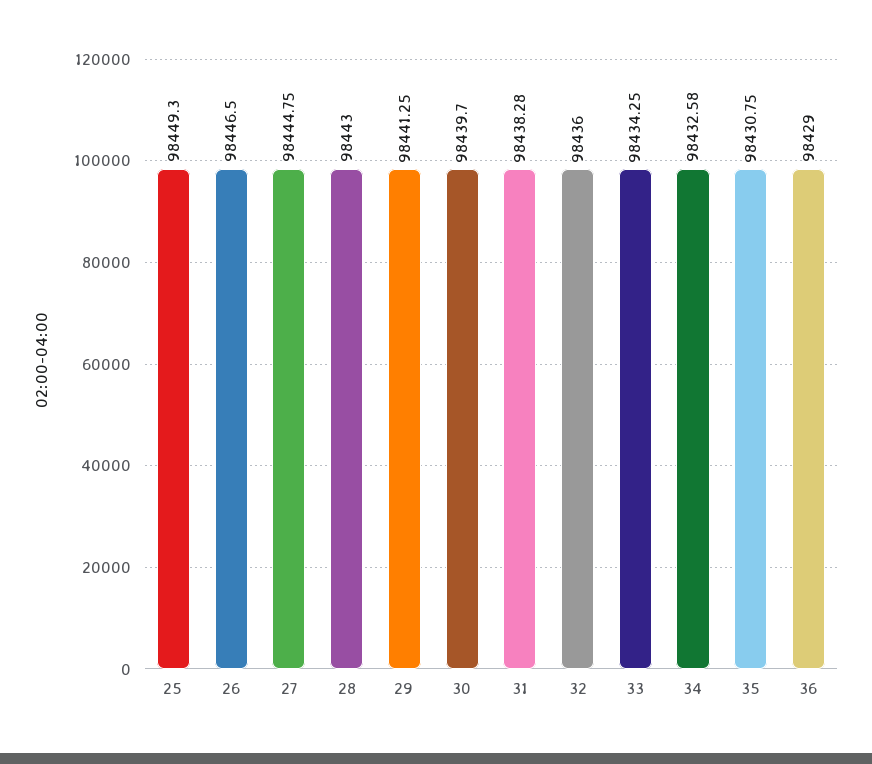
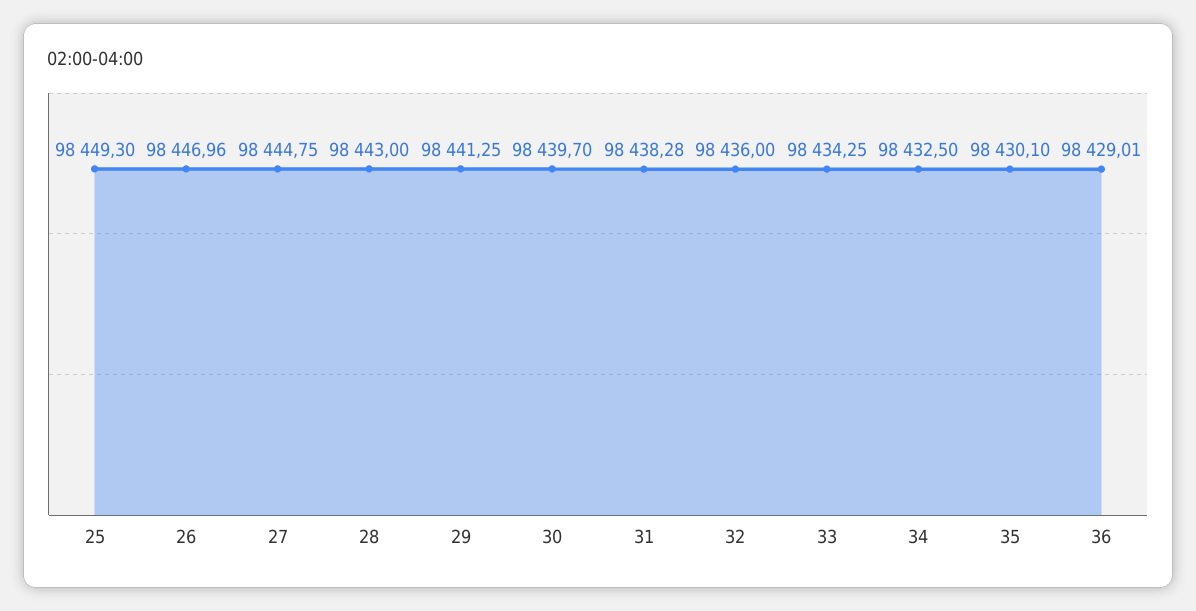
26: 98446.5 -> 98446.96
34: 98432.58 -> 98432.5
35: 98430.75 -> 98430.1
36: 98429 -> 98429.01

